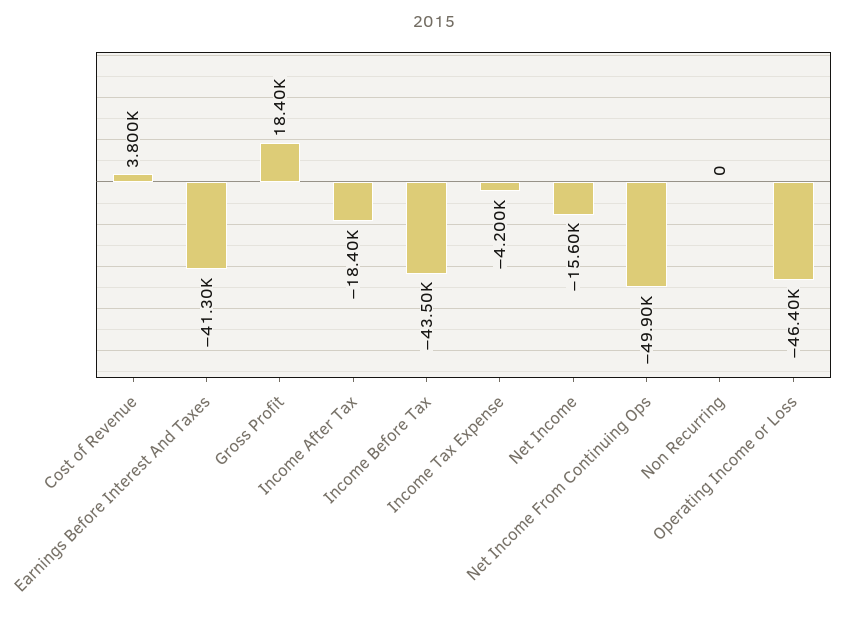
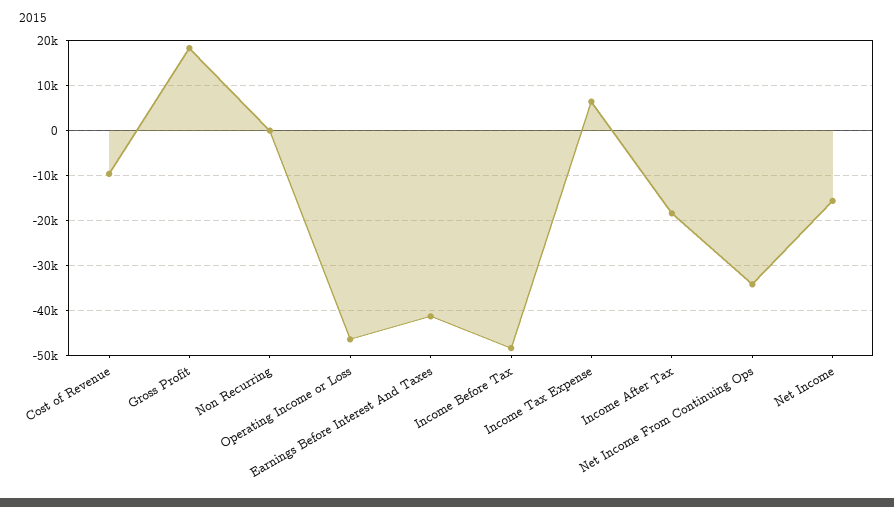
Cost of Revenue: 3800 -> -10000
Income Before Tax: -43500 -> -48000
Income Tax Expense: -4200 -> 6000
Net Income From Continuing Ops: -49900 -> -34000

